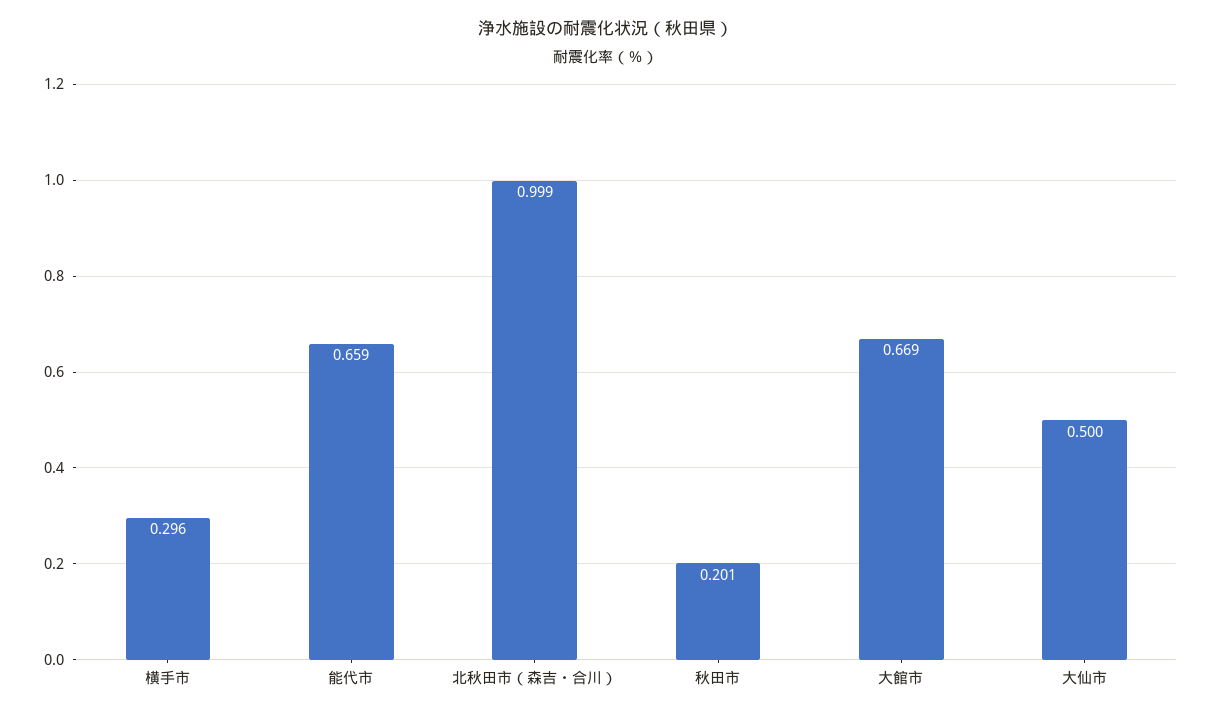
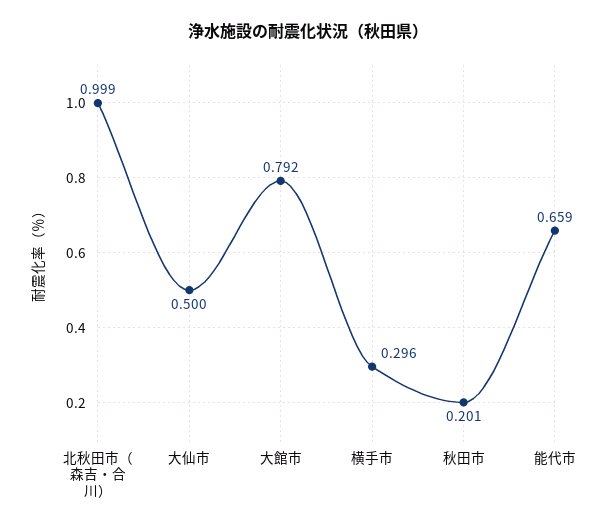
大館市: 0.669 -> 0.792

